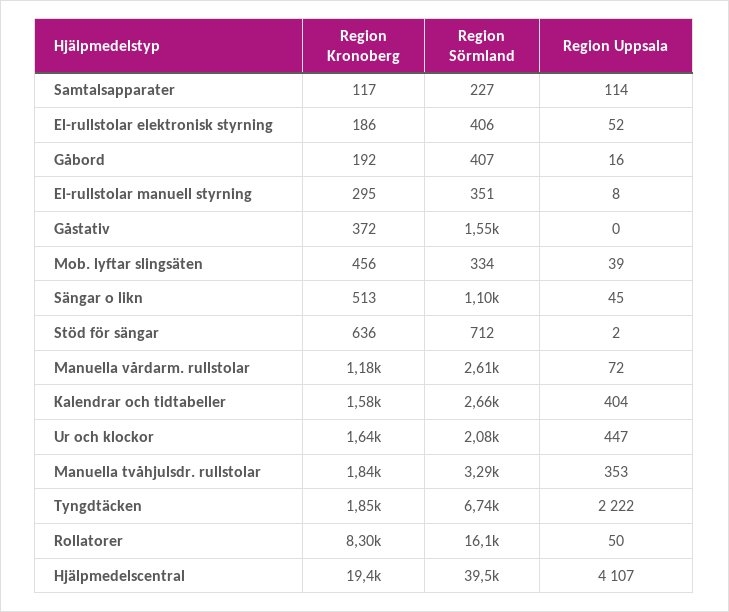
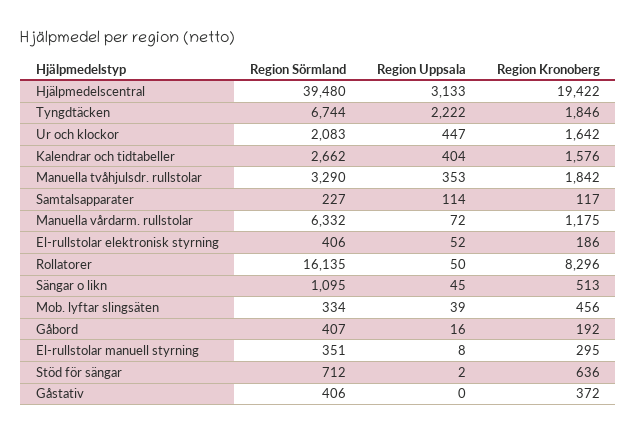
Region Sörmland, Gåstativ: 1550 -> 406
Region Sörmland, Manuella vårdarm. rullstolar: 2610 -> 6332
Region Uppsala, Hjälpmedelscentral: 4107 -> 3133

